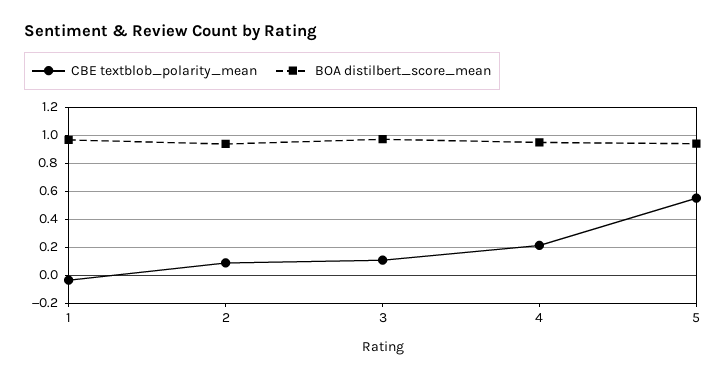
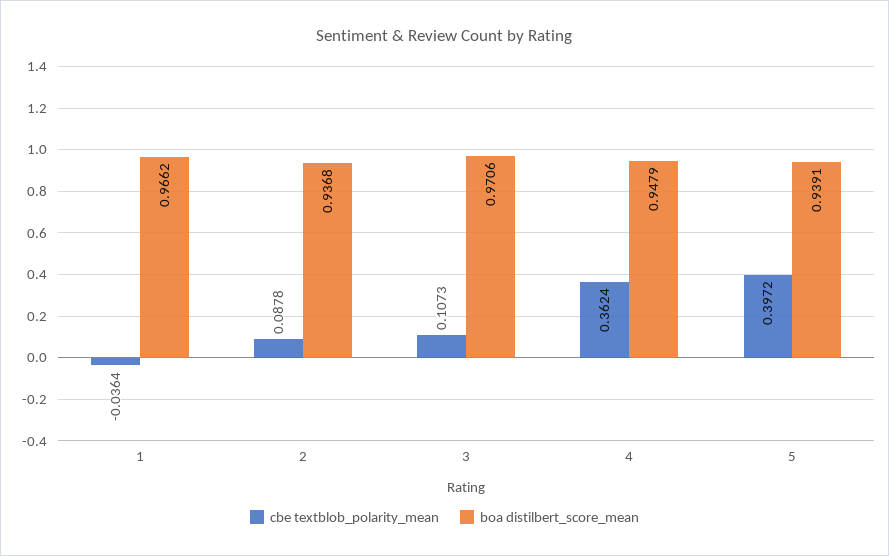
CBE textblob_polarity_mean, 4: 0.2 -> 0.3624
CBE textblob_polarity_mean, 5: 0.55 -> 0.3972

